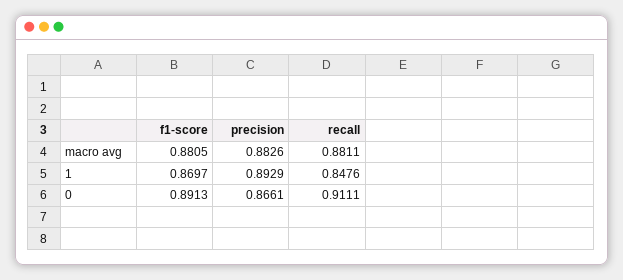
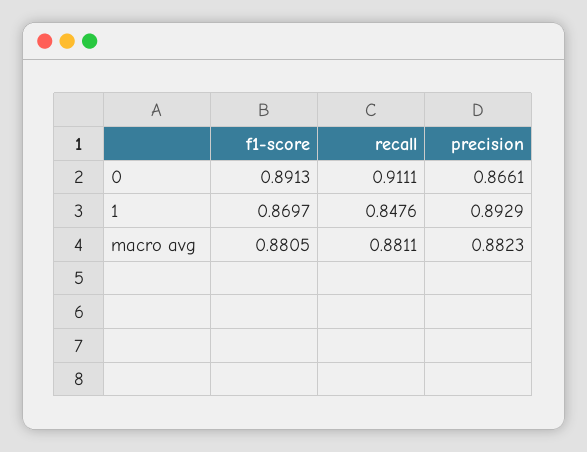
precision, macro avg: 0.8826 -> 0.8823

